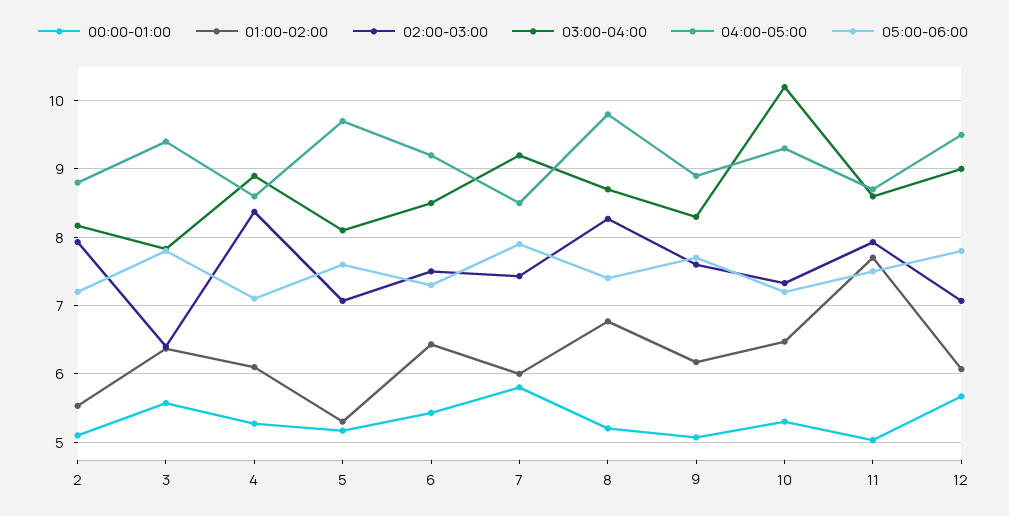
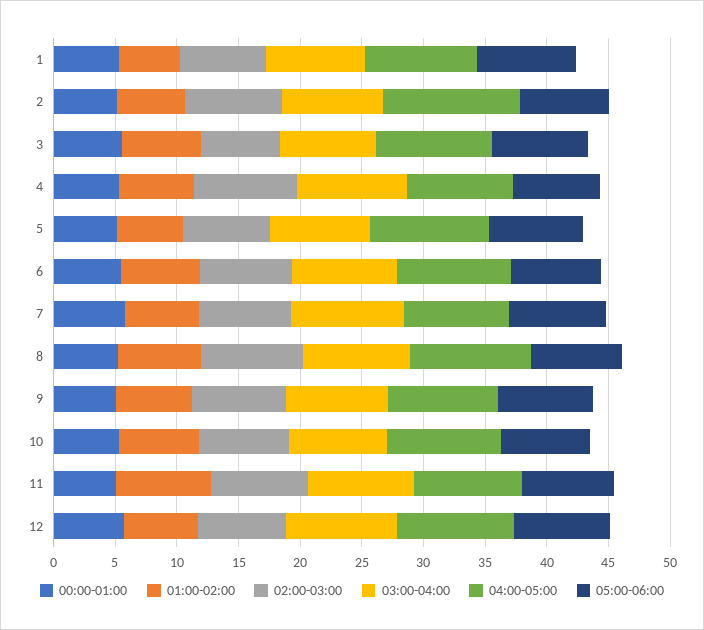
04:00-05:00, 2: 8.8 -> 11
03:00-04:00, 10: 10.2 -> 8
00:00-01:00, 1: none -> 5
01:00-02:00, 1: none -> 5
02:00-03:00, 1: none -> 7
03:00-04:00, 1: none -> 8
04:00-05:00, 1: none -> 9
05:00-06:00, 1: none -> 8

